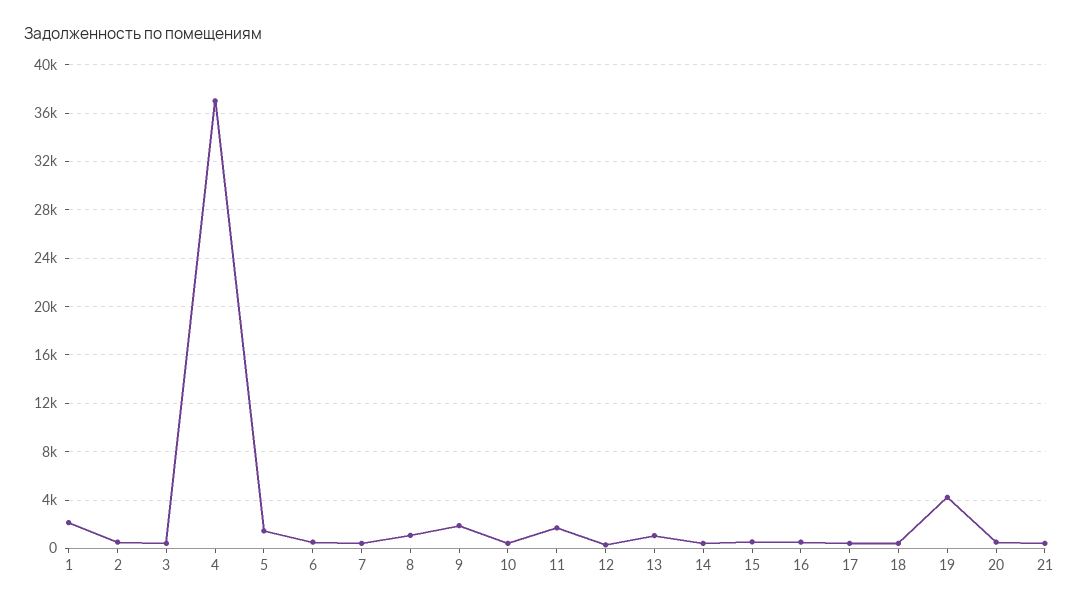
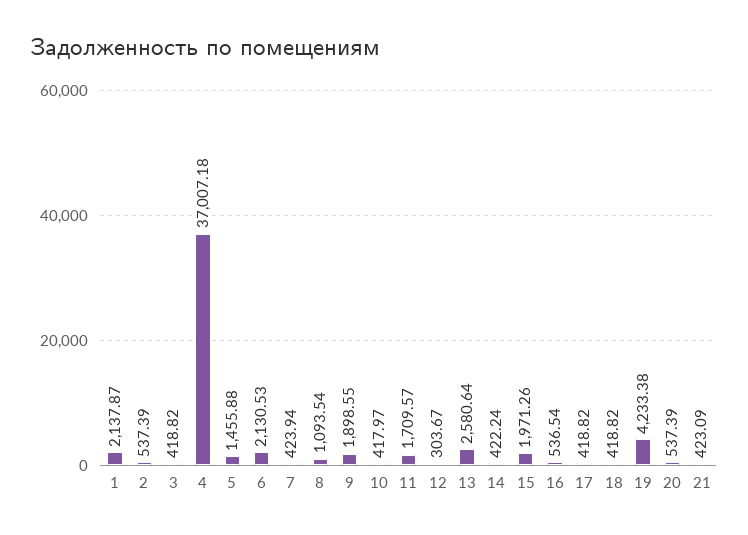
6: 500 -> 2130.53
13: 1000 -> 2580.64
15: 500 -> 1971.26

